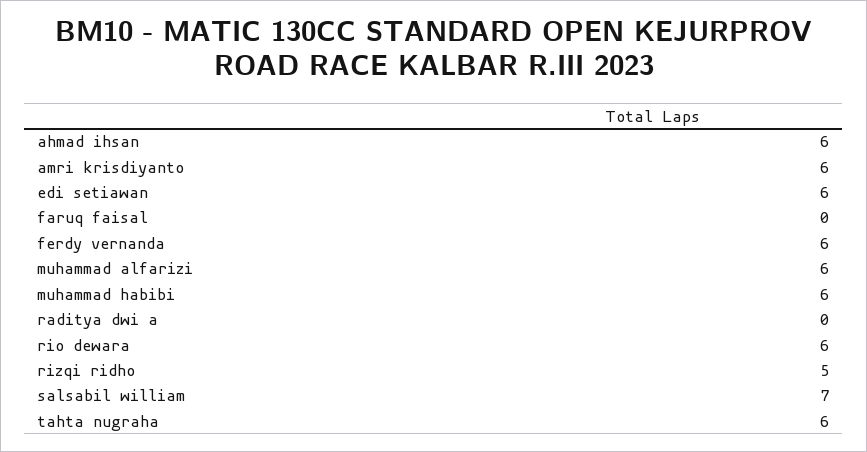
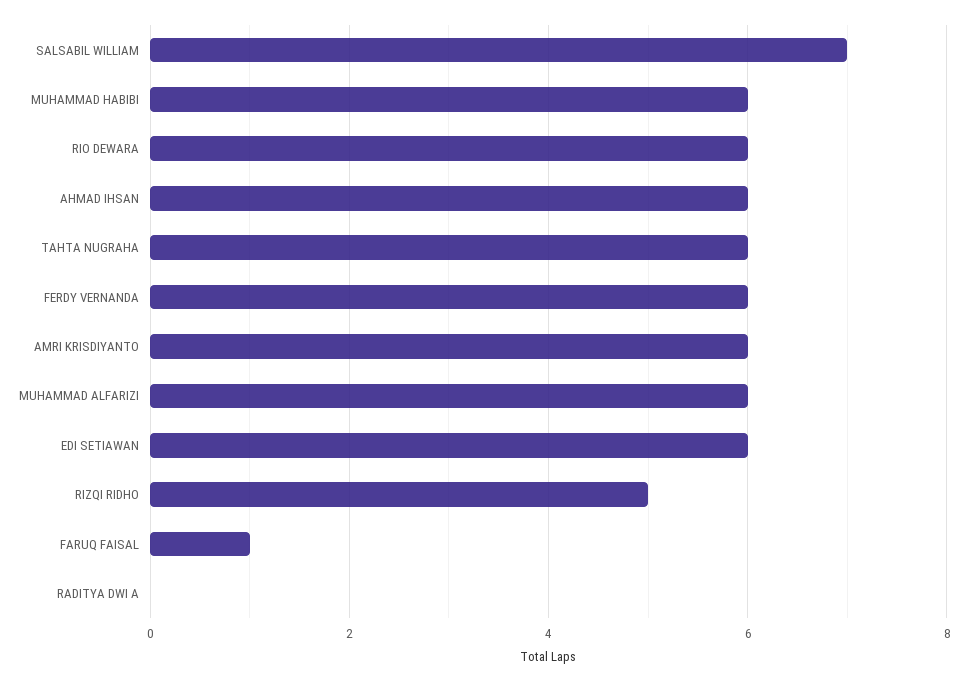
faruq faisal: 0 -> 1

